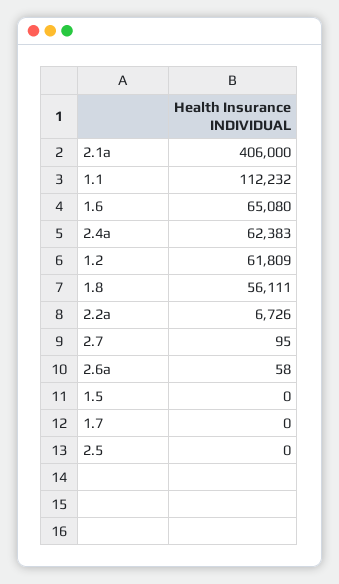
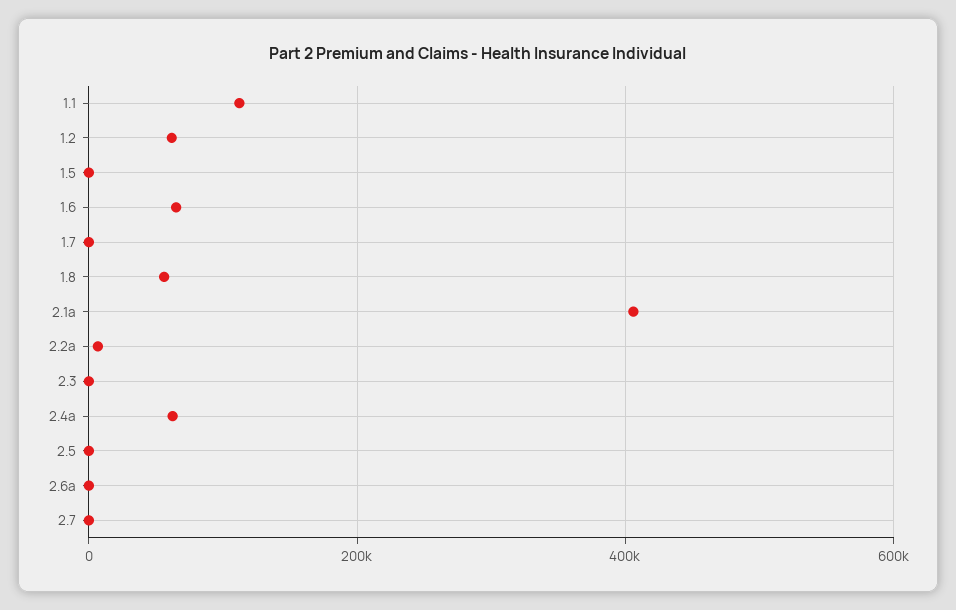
2.3: none -> 0

